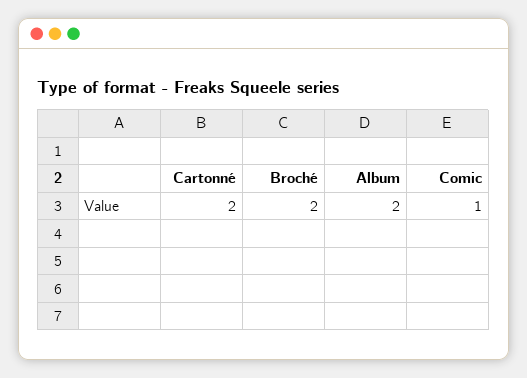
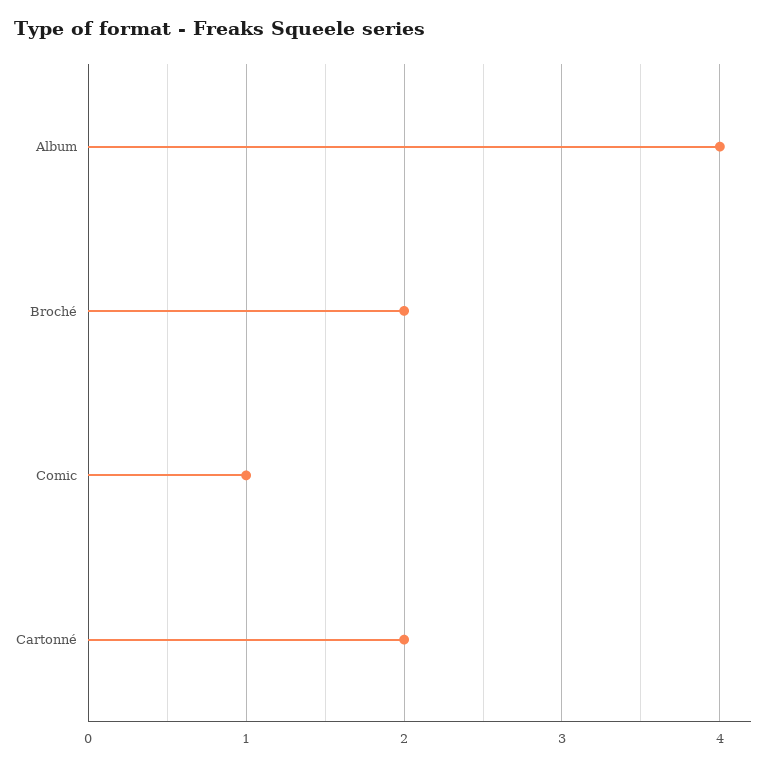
Album: 2 -> 4

